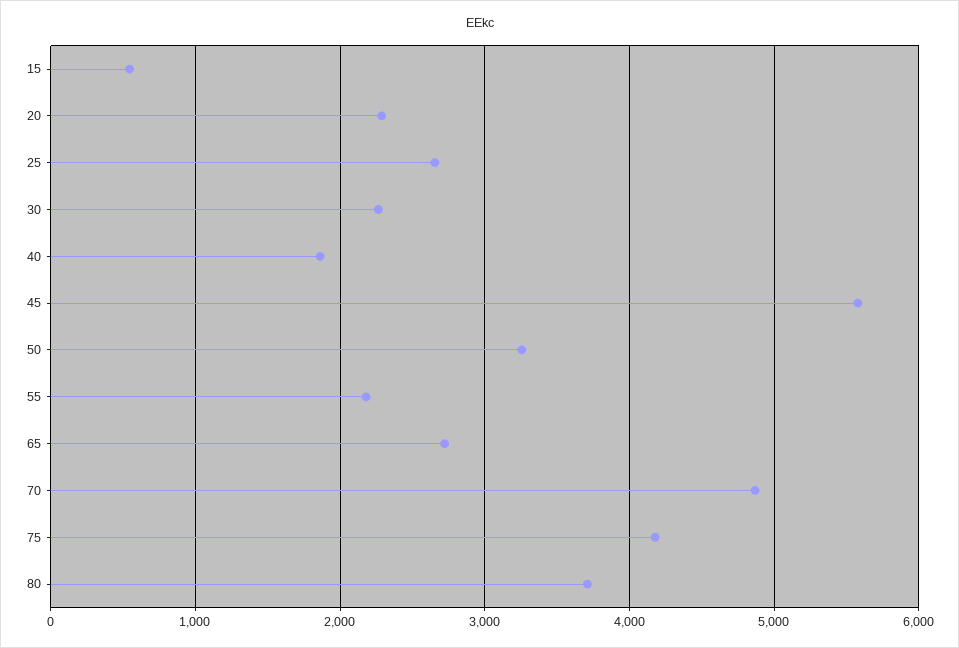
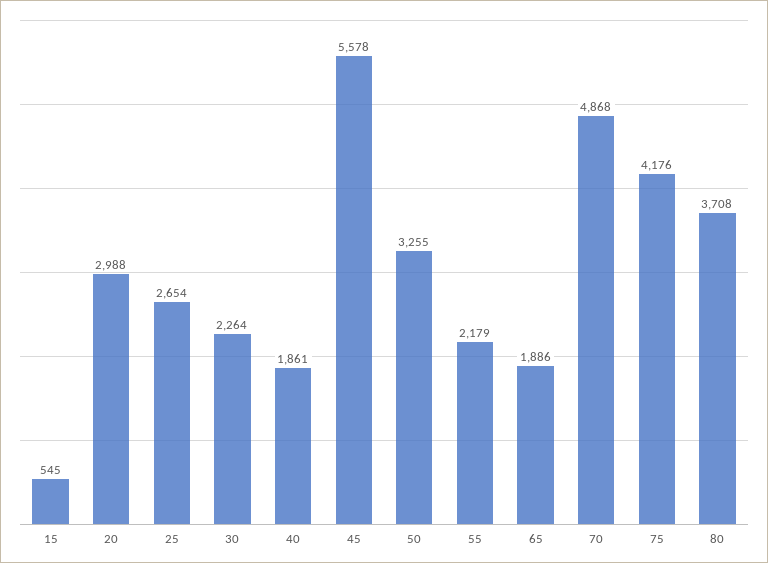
20: 2300 -> 2988
65: 2700 -> 1886

